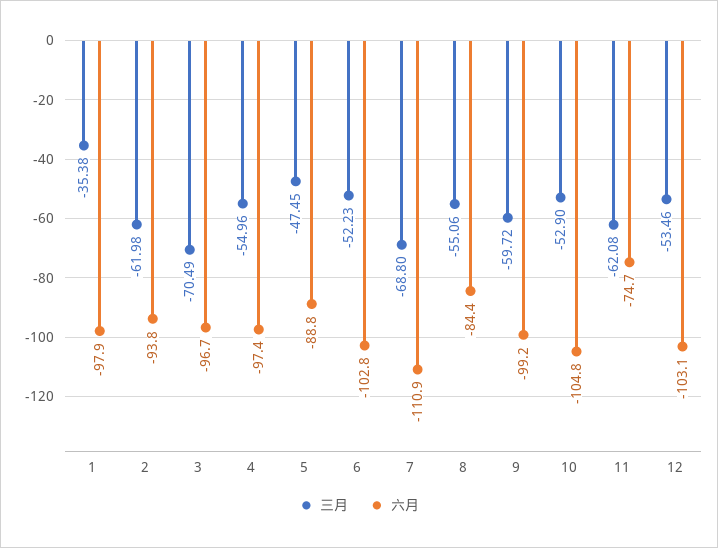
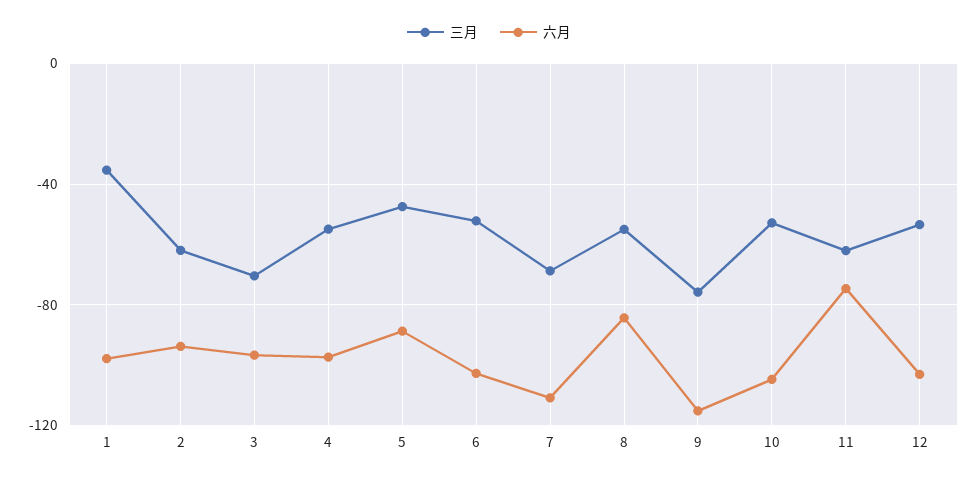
三月, 9: -59.72 -> -75
六月, 9: -99.2 -> -115

